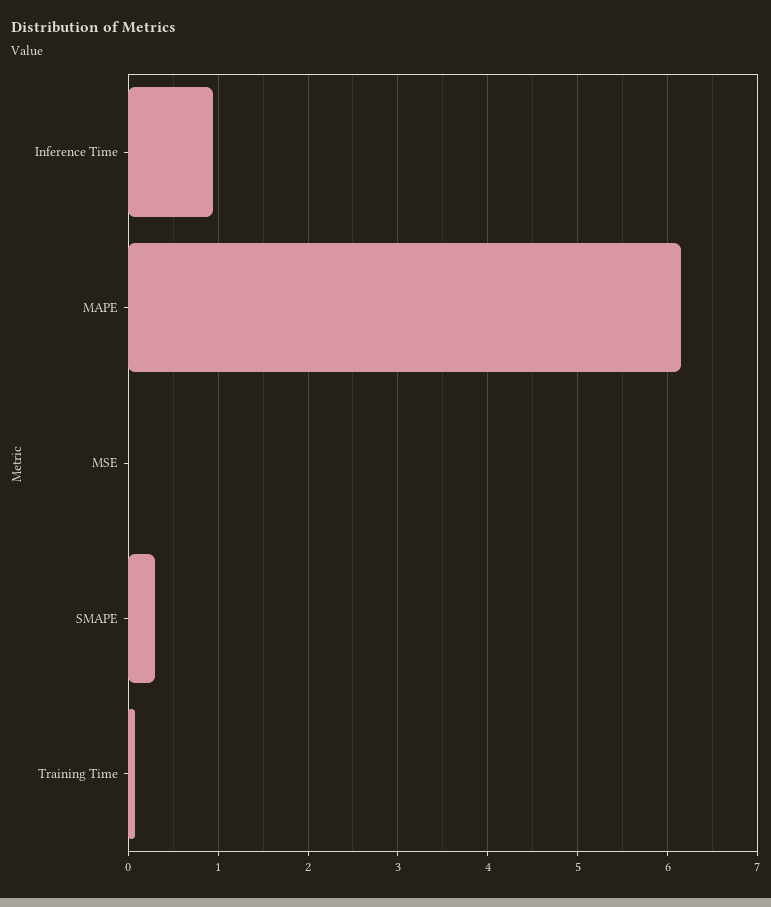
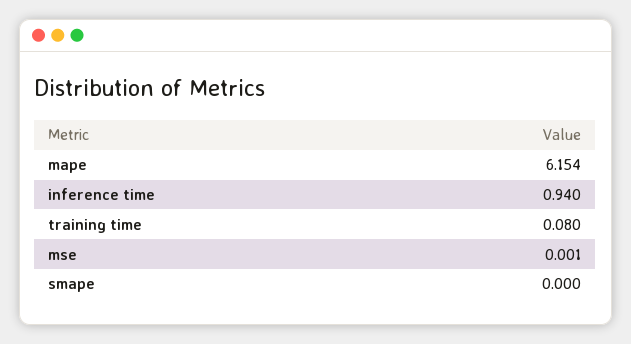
SMAPE: 0.3 -> 0

